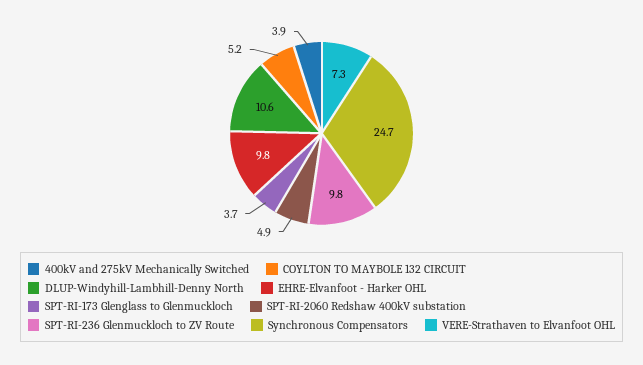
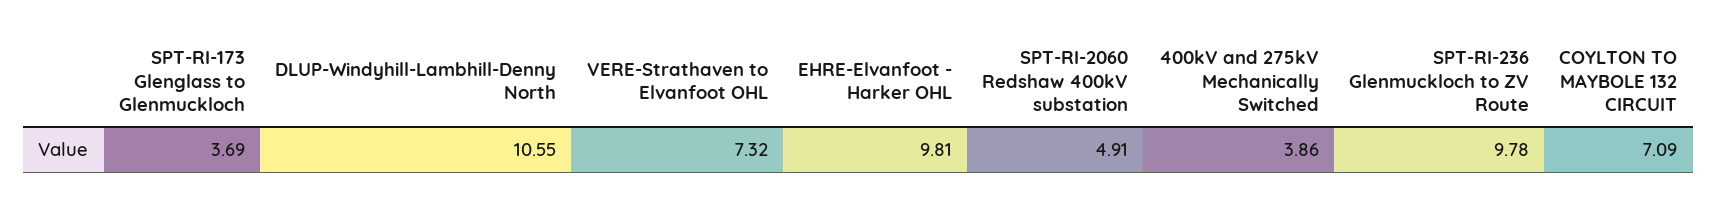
COYLTON TO MAYBOLE 132 CIRCUIT: 5.2 -> 7.09
Synchronous Compensators: 24.7 -> none

